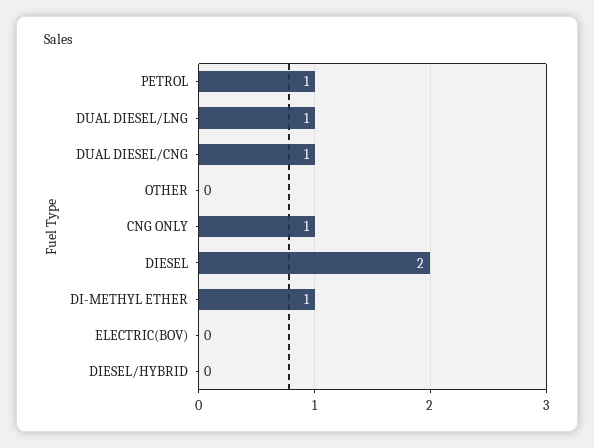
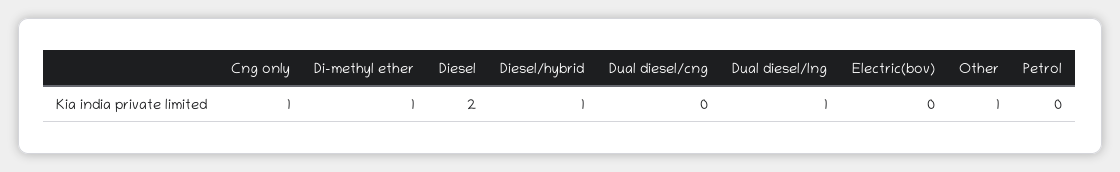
PETROL: 1 -> 0
DUAL DIESEL/CNG: 1 -> 0
OTHER: 0 -> 1
DIESEL/HYBRID: 0 -> 1

